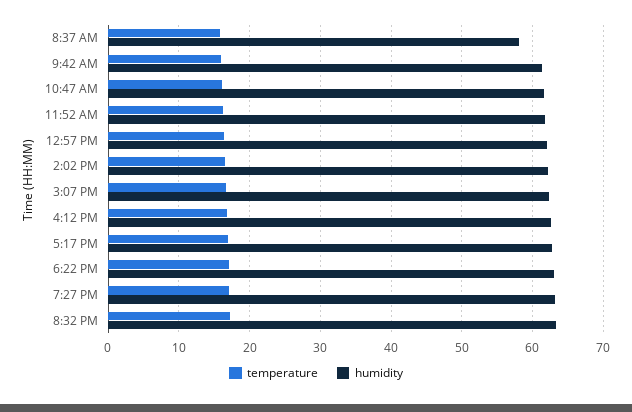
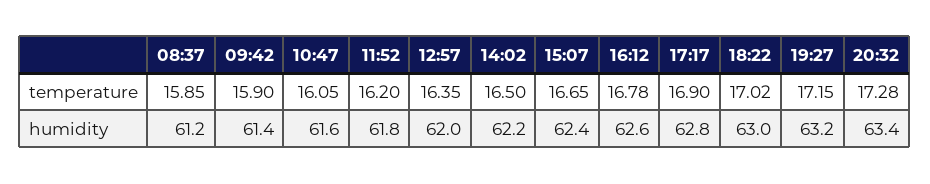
humidity, 8:37 AM: 58 -> 61.2

